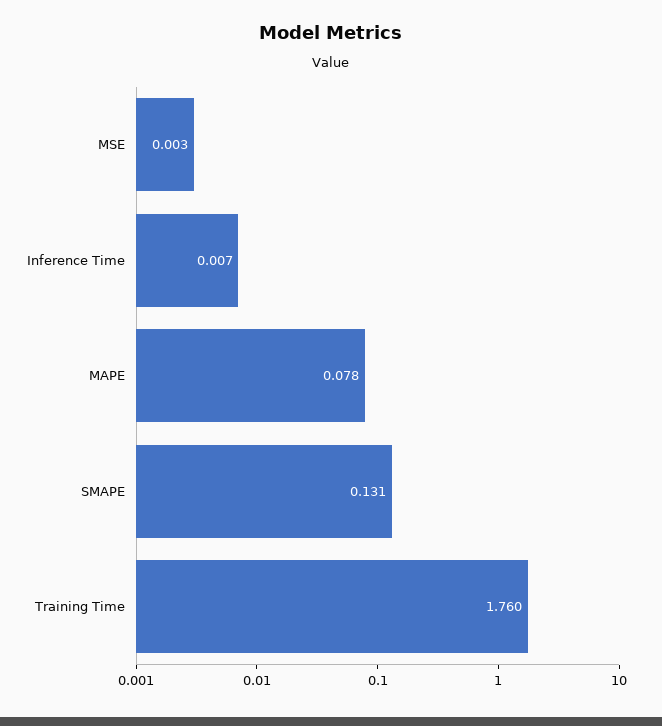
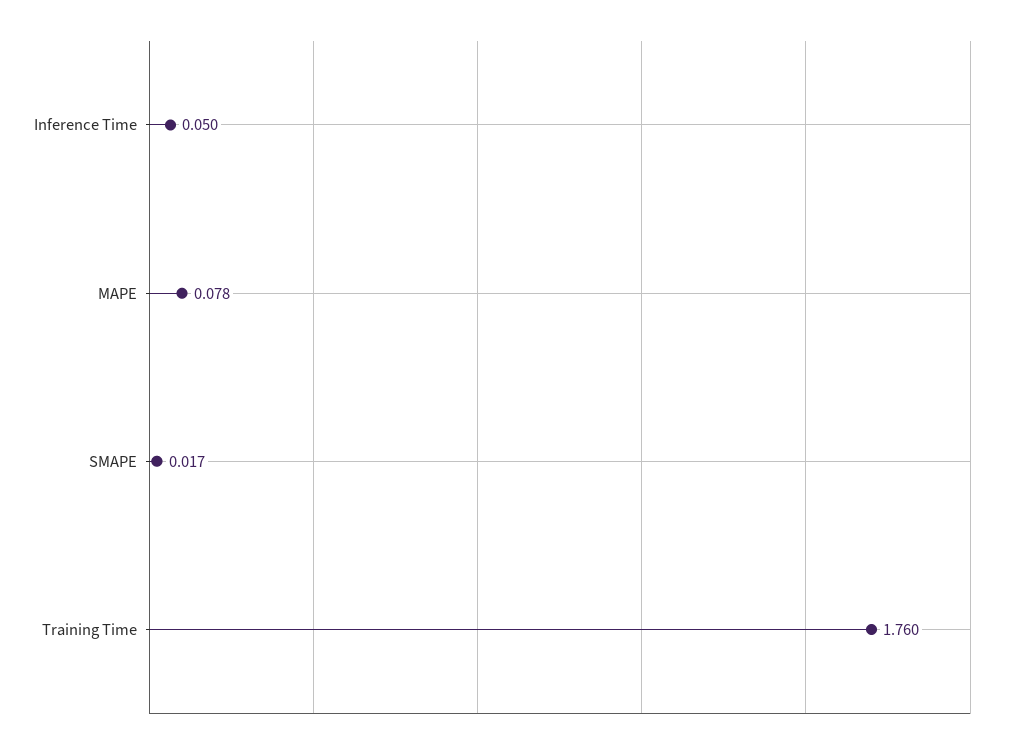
MSE: 0.003 -> none
Inference Time: 0.007 -> 0.05
SMAPE: 0.131 -> 0.017

